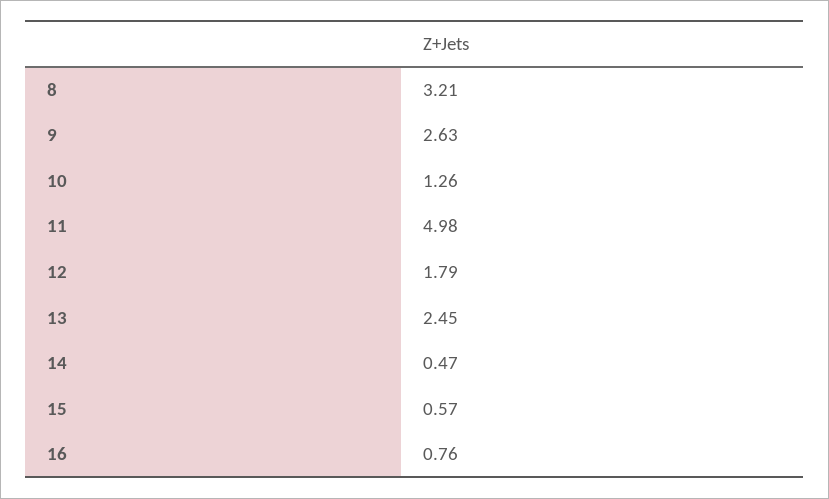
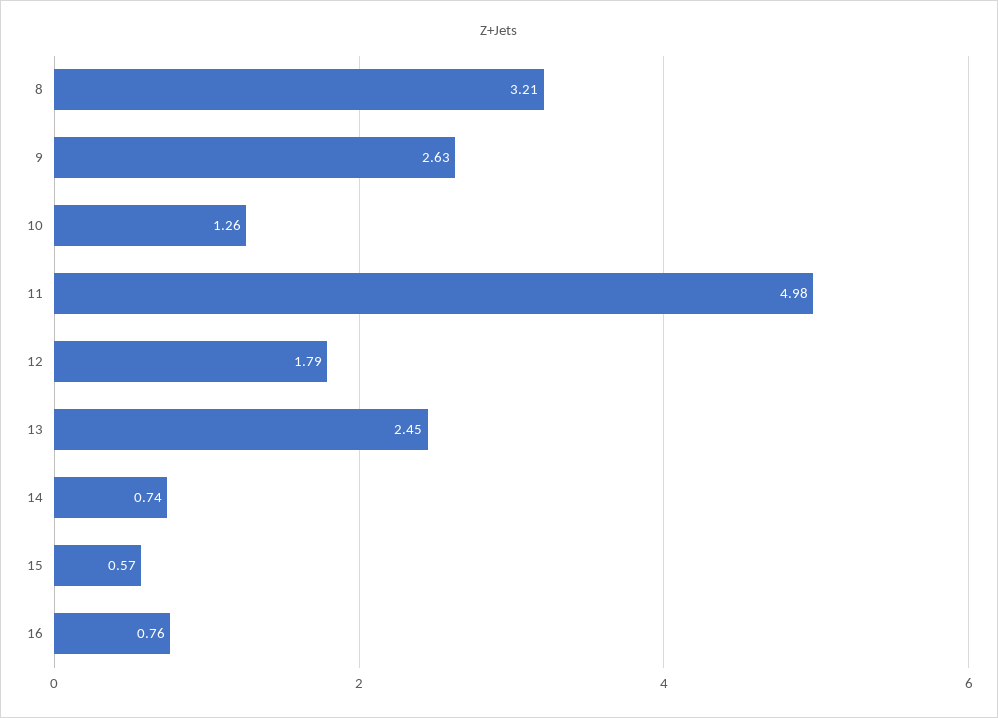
14: 0.47 -> 0.74

